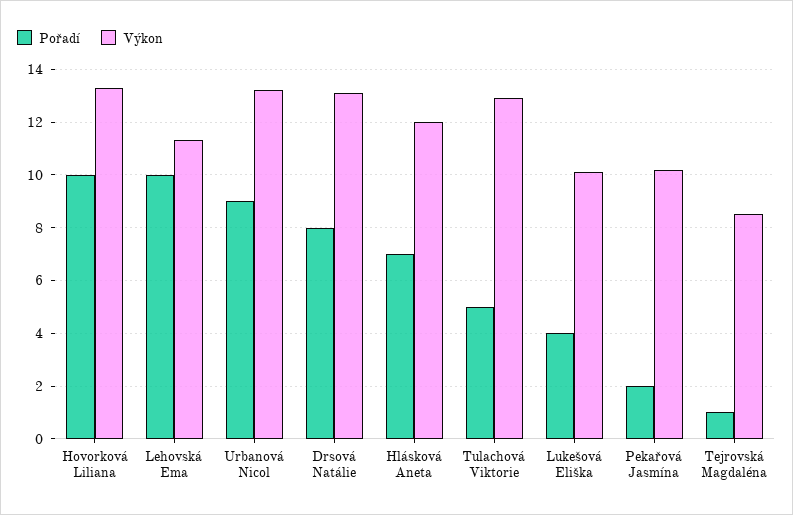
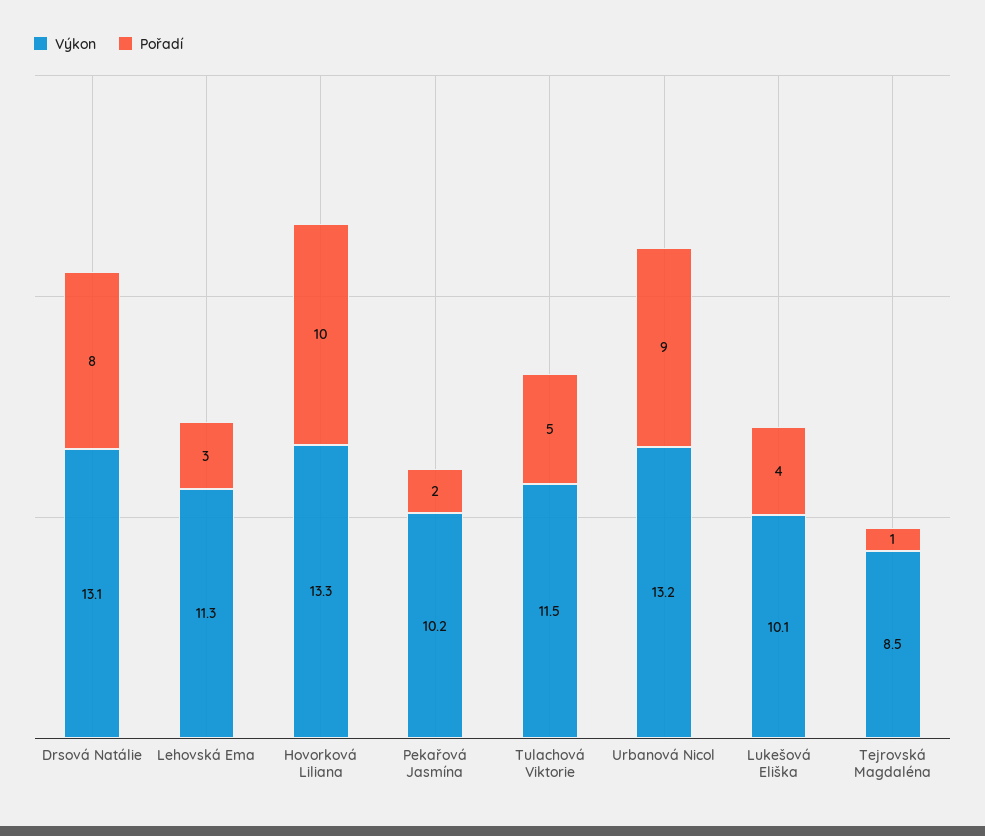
Pořadí, Lehovská Ema: 10 -> 3
Pořadí, Hlásková Aneta: 7 -> none
Výkon, Hlásková Aneta: 12 -> none
Výkon, Tulachová Viktorie: 13 -> 11.5

